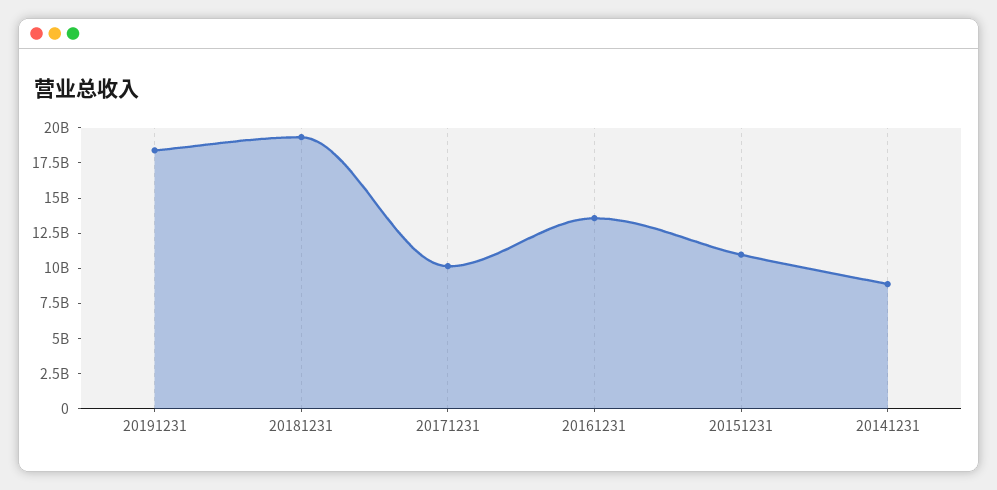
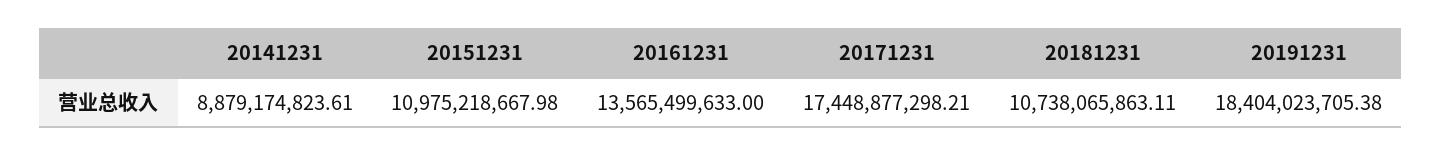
20181231: 20000000000 -> 10738065863.11
20171231: 10000000000 -> 17448877298.21

